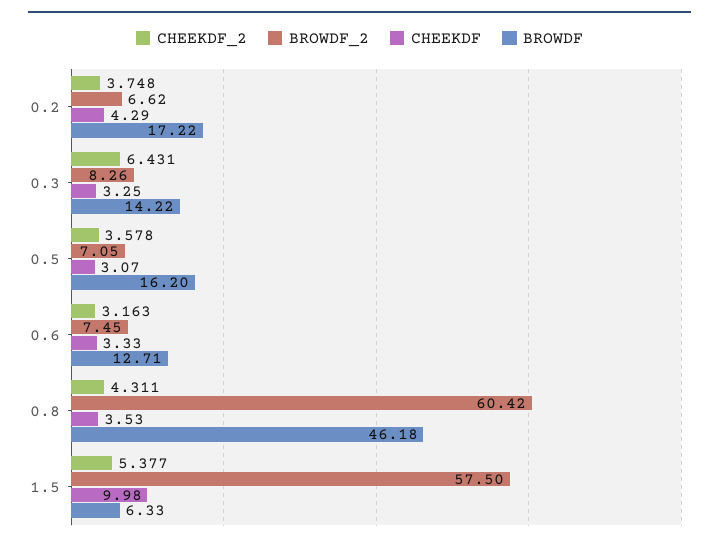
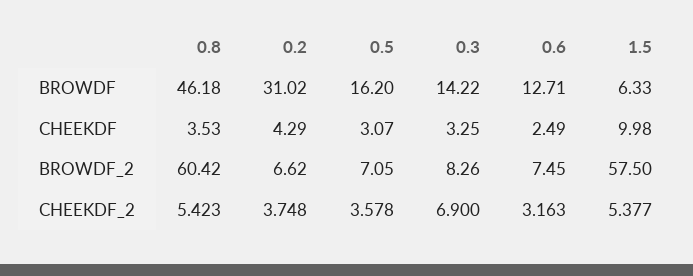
BROWDF, 0.2: 17.22 -> 31.02
CHEEKDF_2, 0.3: 6.431 -> 6.9
CHEEKDF, 0.6: 3.33 -> 2.49
CHEEKDF_2, 0.8: 4.311 -> 5.423

